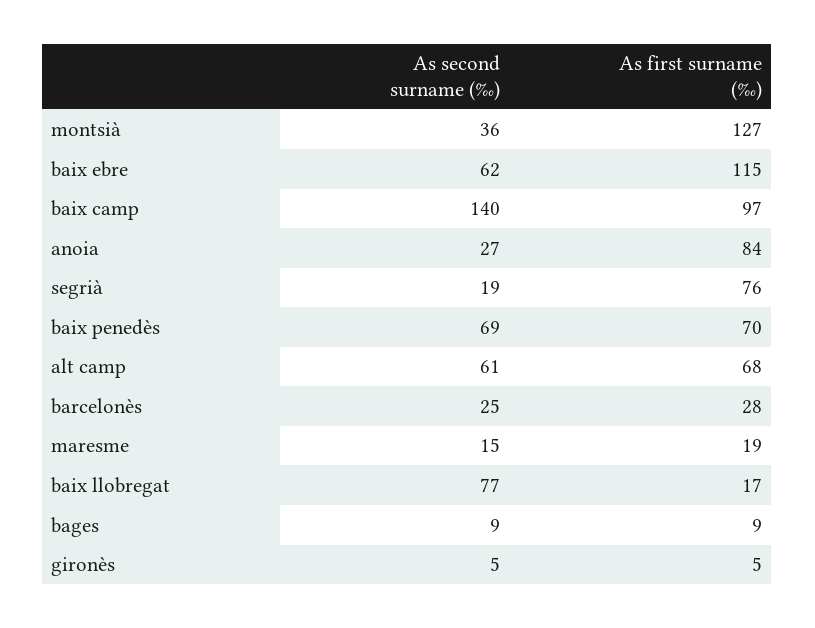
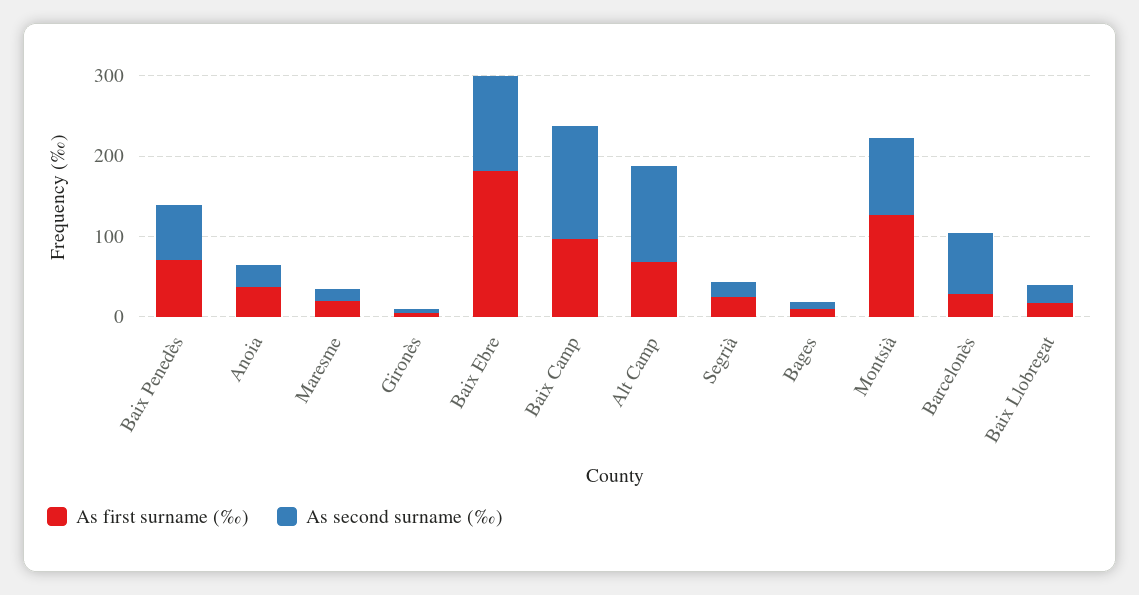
As second surname (‰), montsià: 36 -> 100
As second surname (‰), baix ebre: 62 -> 120
As first surname (‰), baix ebre: 115 -> 180
As first surname (‰), anoia: 84 -> 40
As first surname (‰), segrià: 76 -> 20
As second surname (‰), alt camp: 61 -> 120
As second surname (‰), barcelonès: 25 -> 80
As second surname (‰), baix llobregat: 77 -> 20

